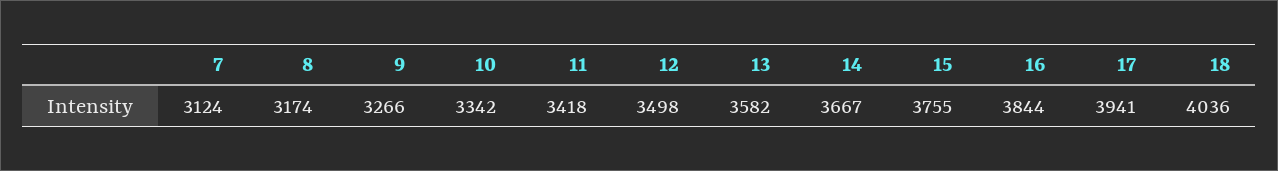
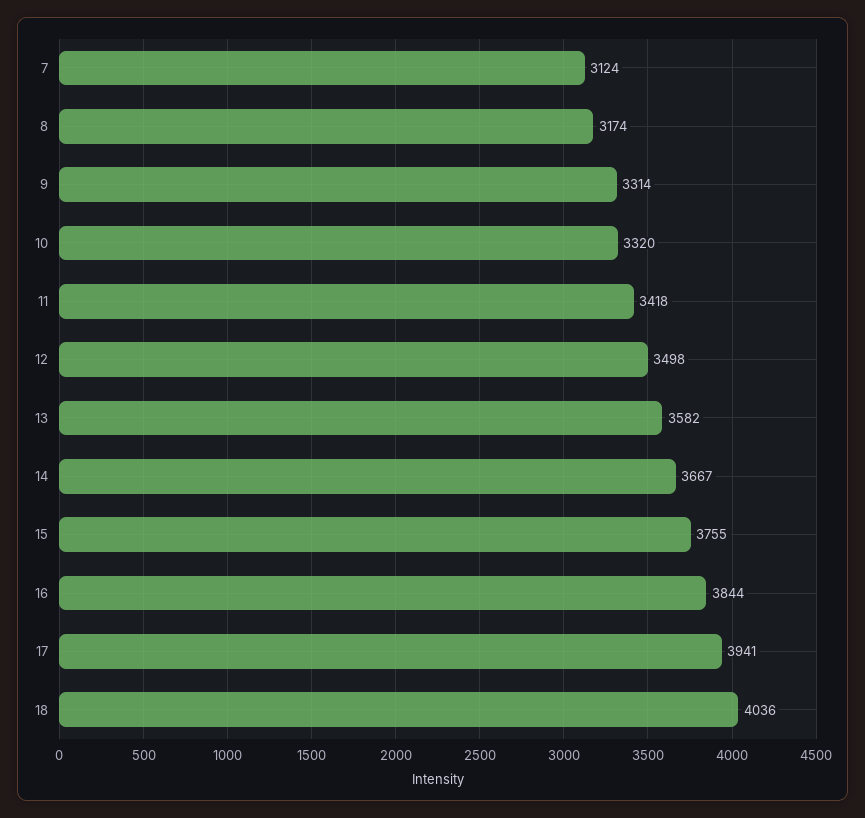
9: 3266 -> 3314
10: 3342 -> 3320

